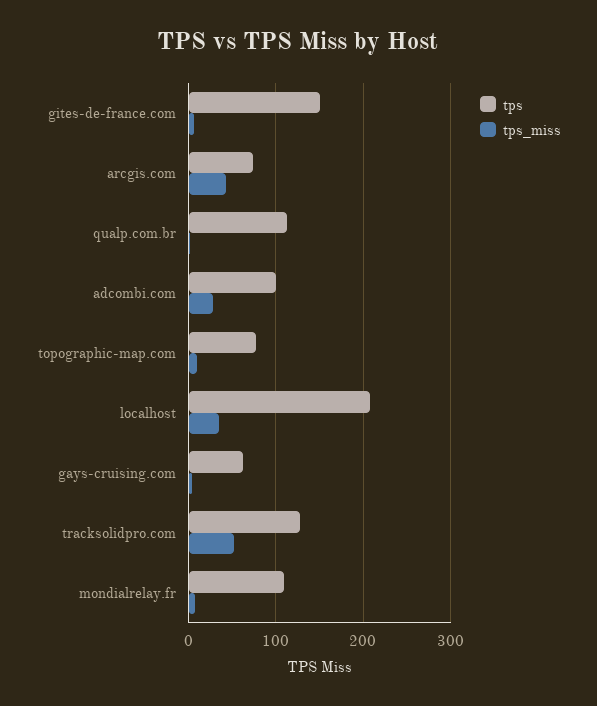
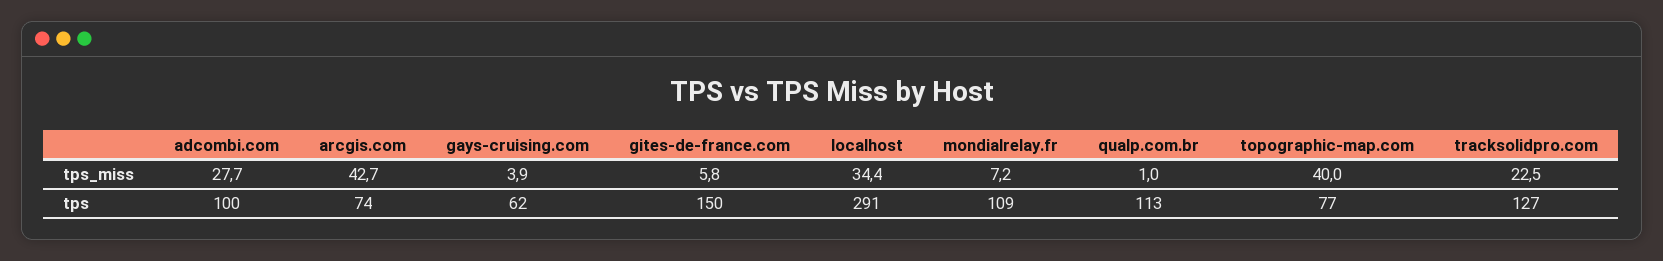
tps_miss, topographic-map.com: 10 -> 40
tps, localhost: 210 -> 291
tps_miss, tracksolidpro.com: 50 -> 22.5

